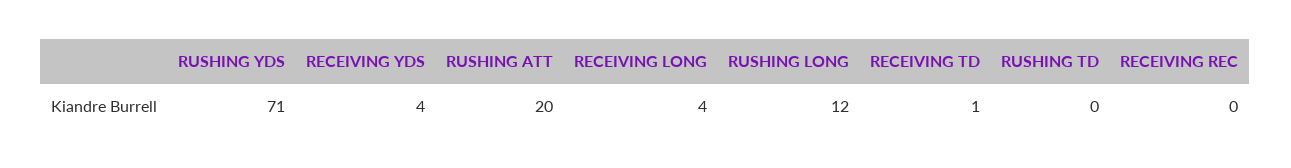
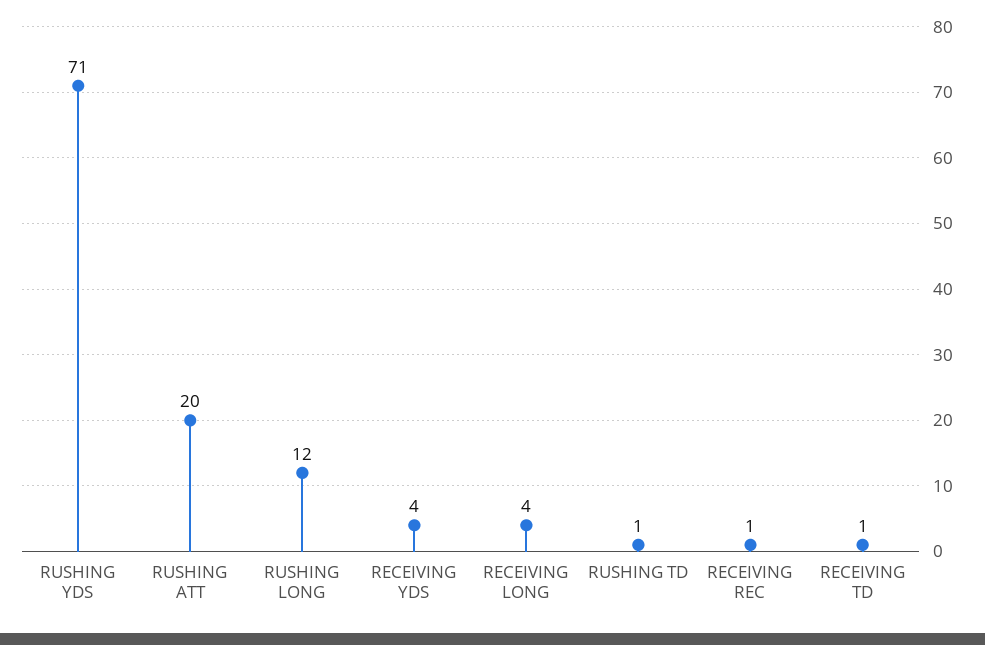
RUSHING TD: 0 -> 1
RECEIVING REC: 0 -> 1

